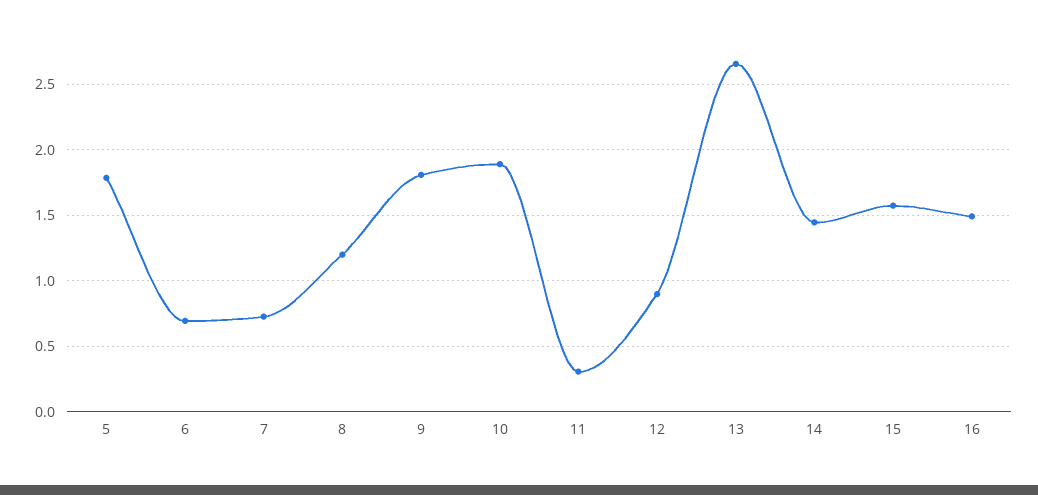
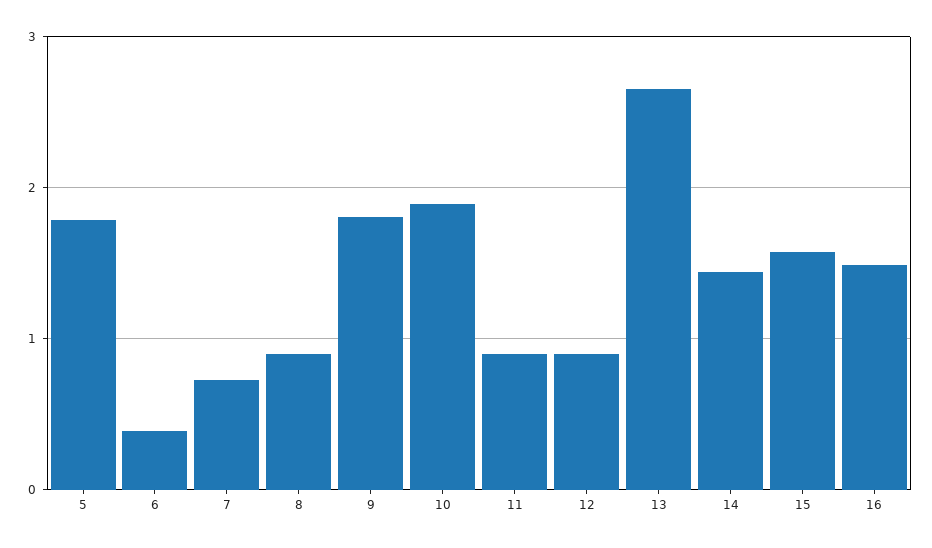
6: 0.7 -> 0.4
8: 1.2 -> 0.9
11: 0.3 -> 0.9

